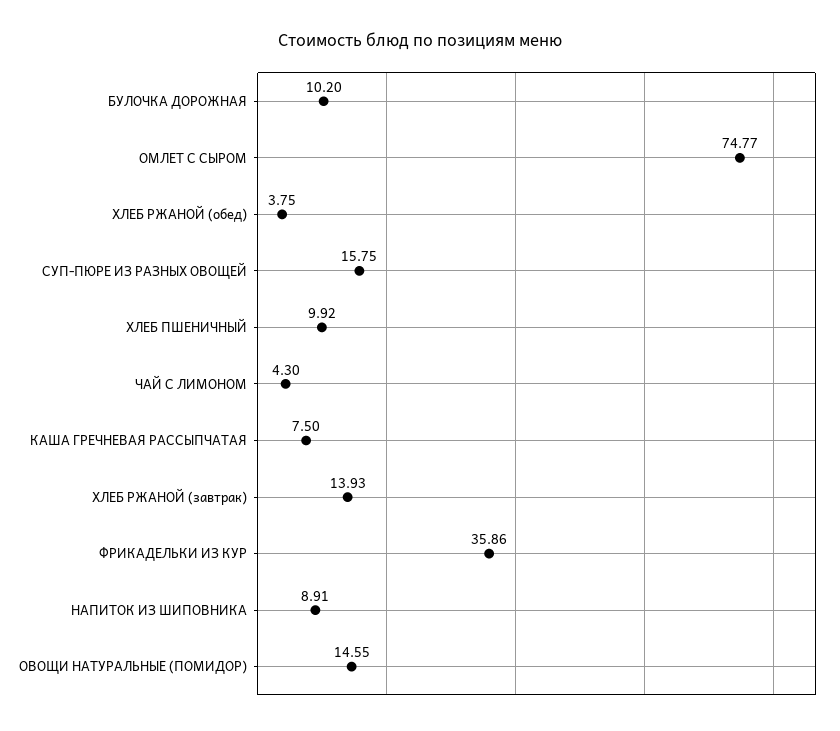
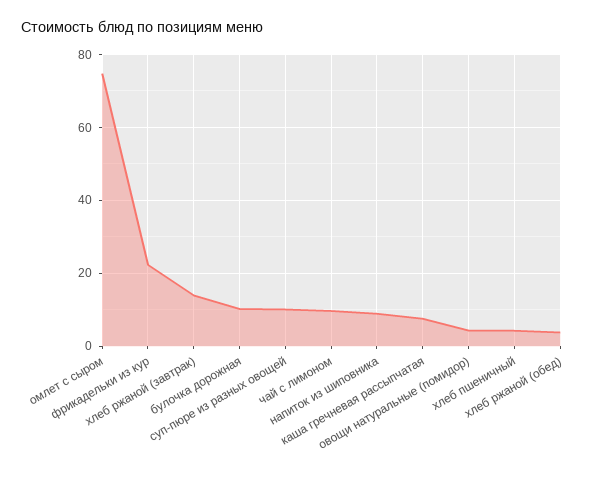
СУП-ПЮРЕ ИЗ РАЗНЫХ ОВОЩЕЙ: 15.75 -> 10
ХЛЕБ ПШЕНИЧНЫЙ: 9.92 -> 4
ЧАЙ С ЛИМОНОМ: 4.3 -> 10
ФРИКАДЕЛЬКИ ИЗ КУР: 35.86 -> 22
ОВОЩИ НАТУРАЛЬНЫЕ (ПОМИДОР): 14.55 -> 4

